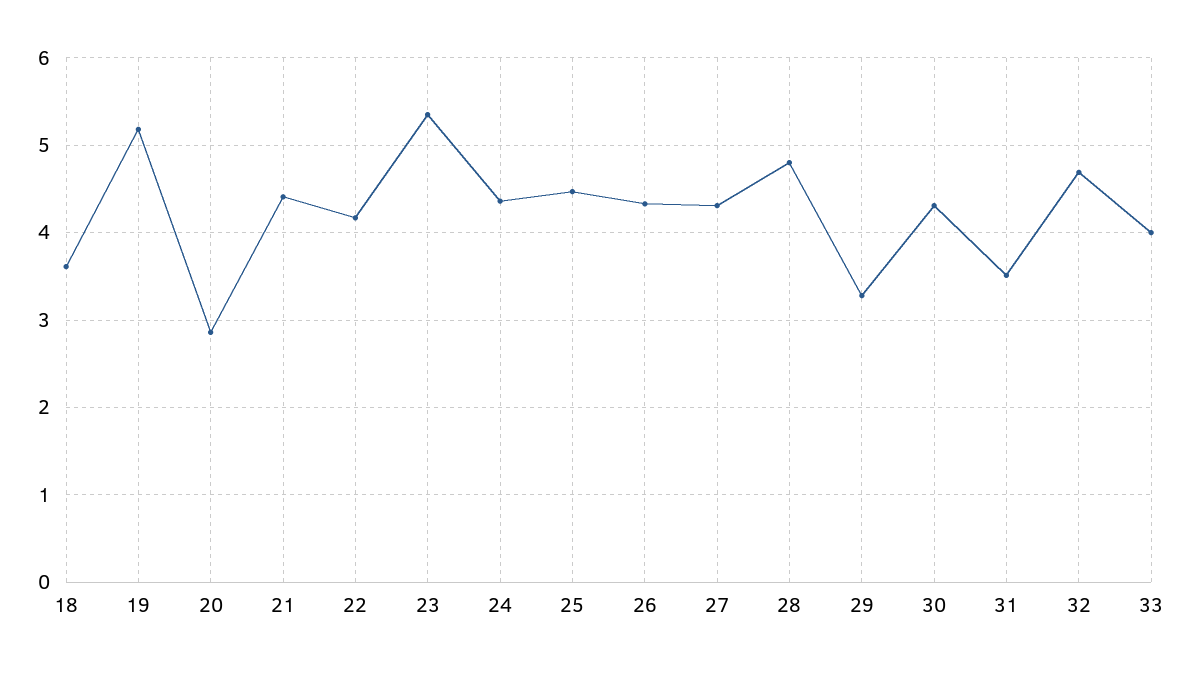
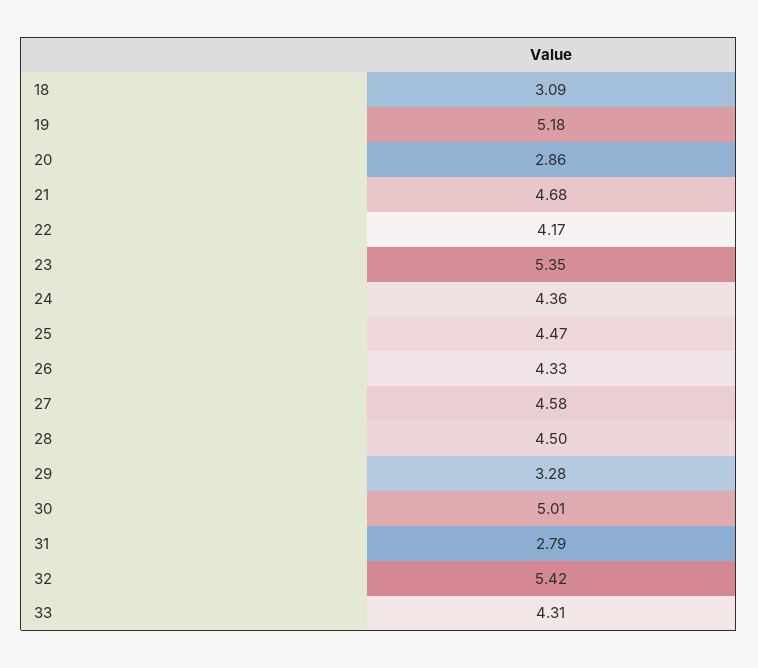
18: 3.6 -> 3.09
21: 4.4 -> 4.68
27: 4.3 -> 4.58
28: 4.8 -> 4.5
30: 4.3 -> 5.01
31: 3.5 -> 2.79
32: 4.7 -> 5.42
33: 4 -> 4.31

